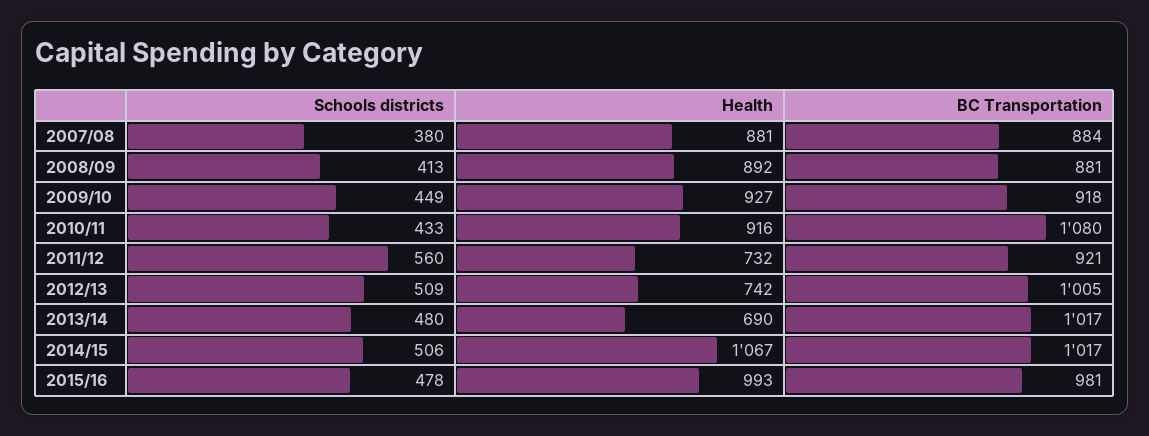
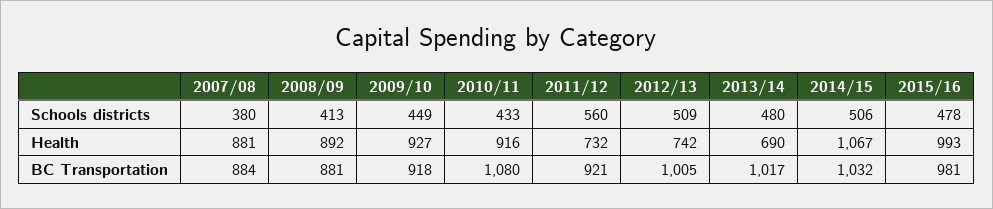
BC Transportation, 2014/15: 1017 -> 1032

